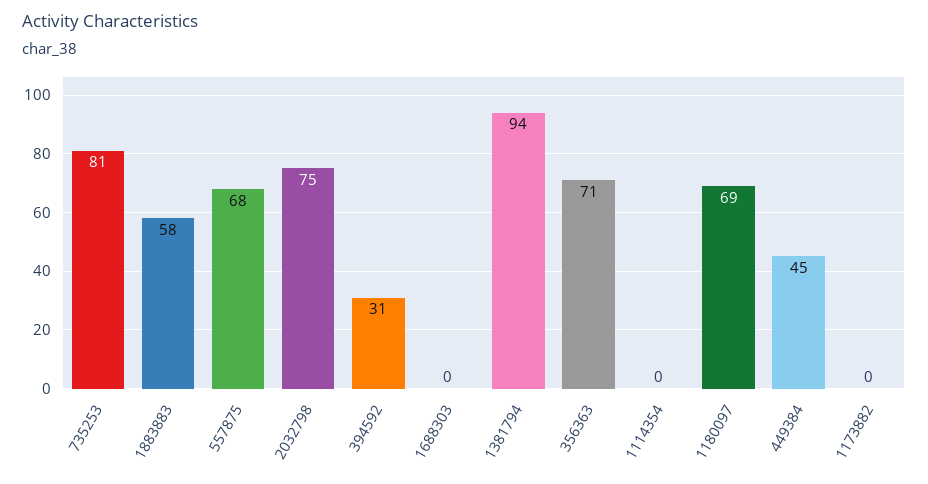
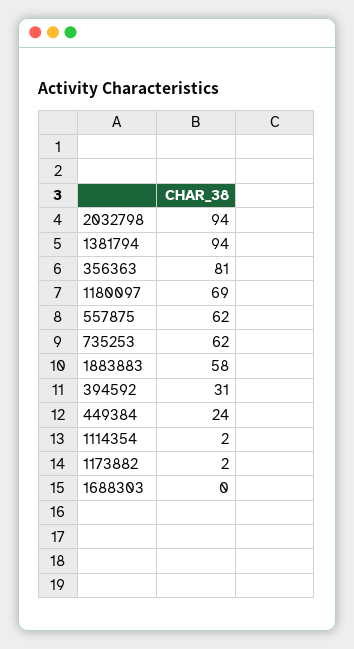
735253: 81 -> 62
557875: 68 -> 62
2032798: 75 -> 94
356363: 71 -> 81
1114354: 0 -> 2
449384: 45 -> 24
1173882: 0 -> 2

